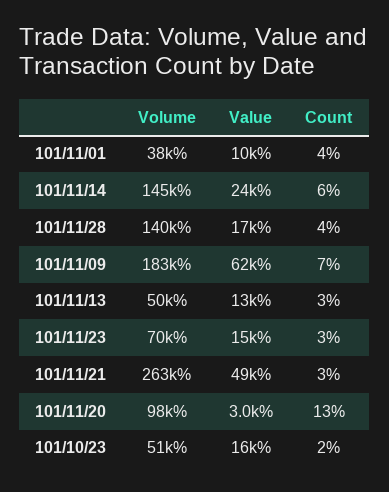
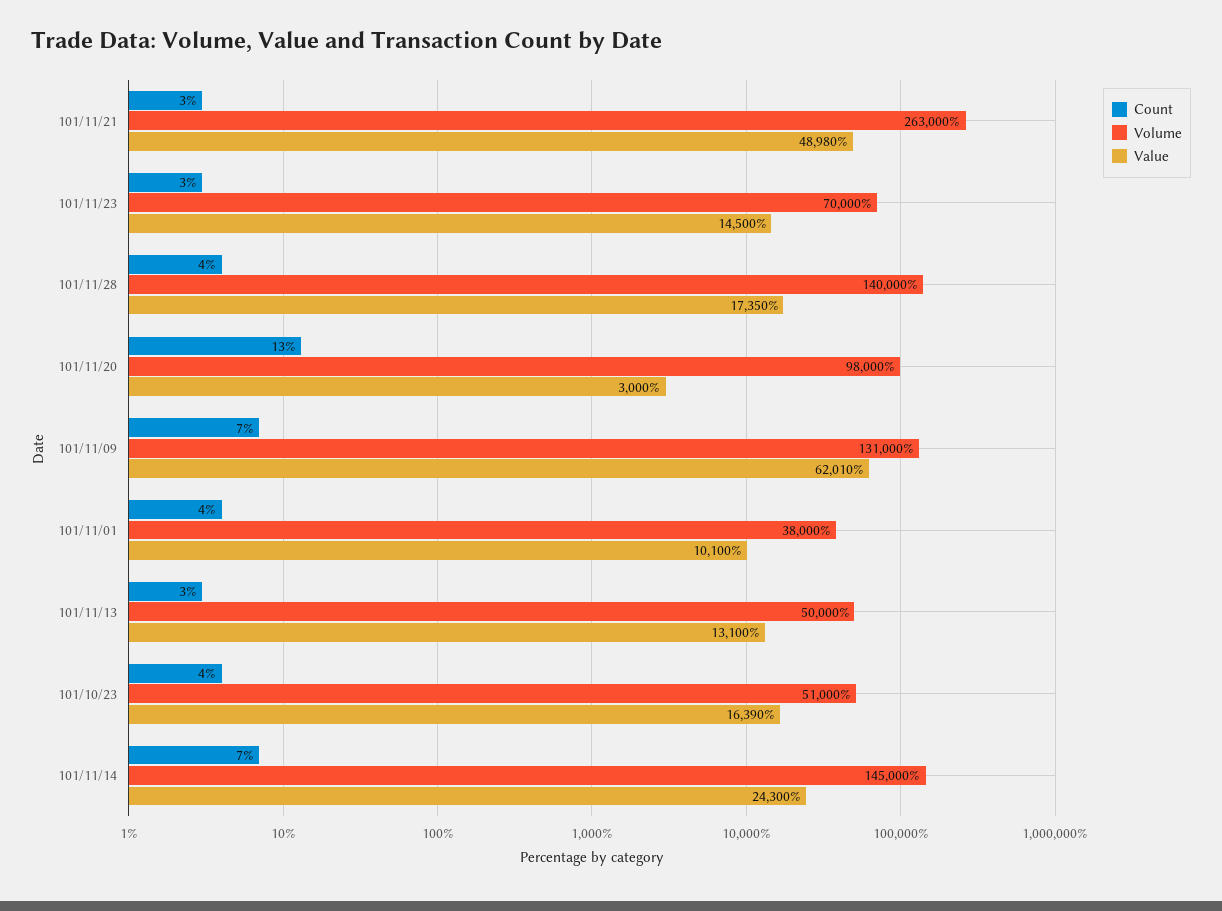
Count, 101/11/14: 6 -> 7
Volume, 101/11/09: 183000 -> 131000
Count, 101/10/23: 2 -> 4

